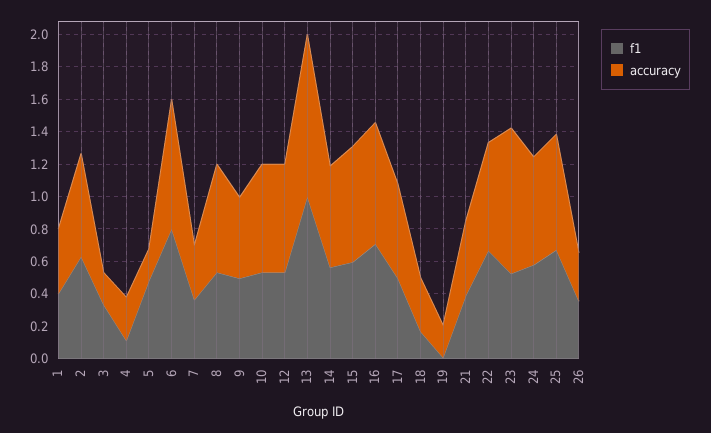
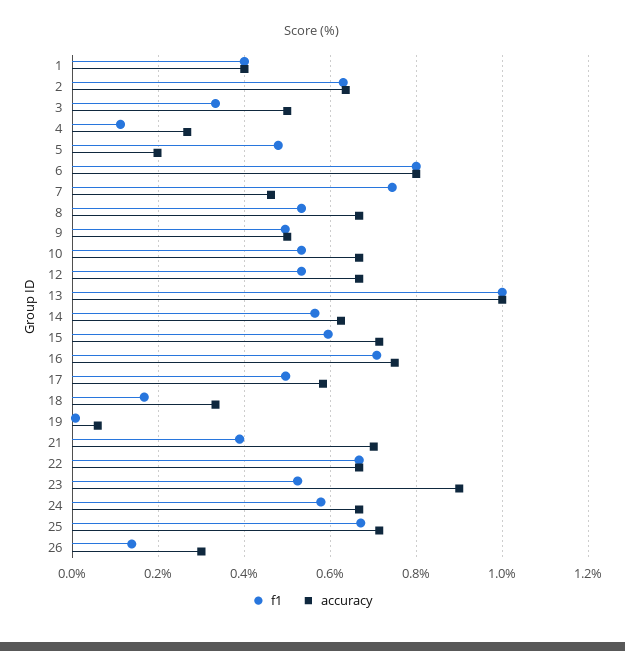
accuracy, 3: 0.2 -> 0.5
f1, 7: 0.35 -> 0.74
accuracy, 7: 0.35 -> 0.46
accuracy, 19: 0.2 -> 0.06
accuracy, 21: 0.45 -> 0.7
f1, 26: 0.35 -> 0.14

